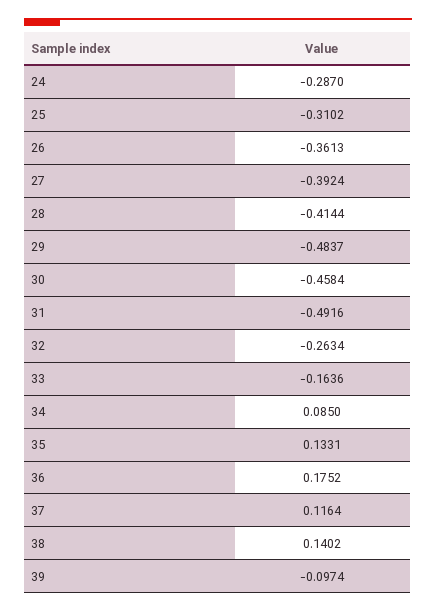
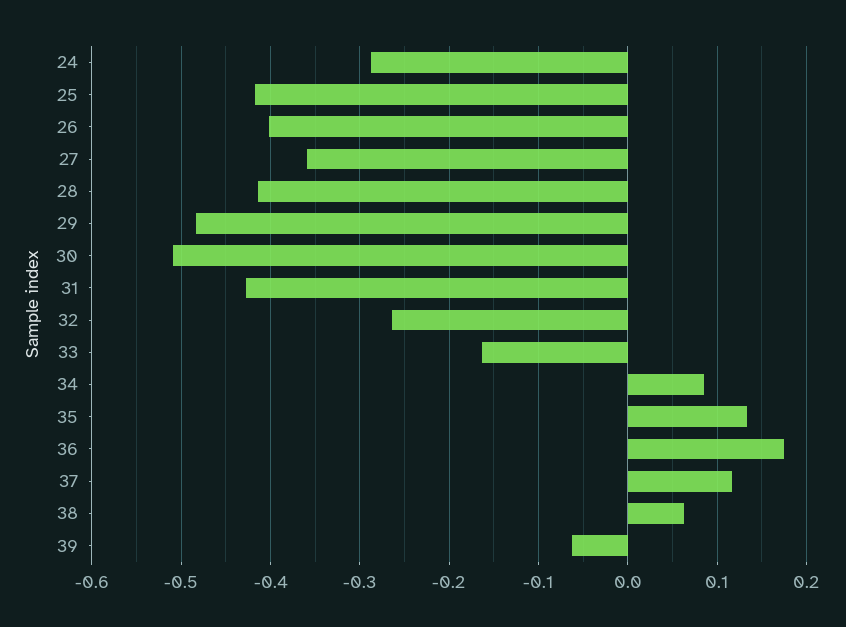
25: -0.3102 -> -0.42
26: -0.3613 -> -0.4
27: -0.3924 -> -0.36
30: -0.4584 -> -0.51
31: -0.4916 -> -0.43
38: 0.1402 -> 0.06
39: -0.0974 -> -0.06

